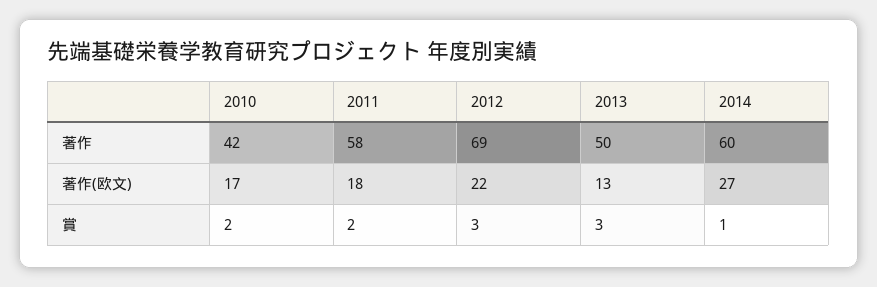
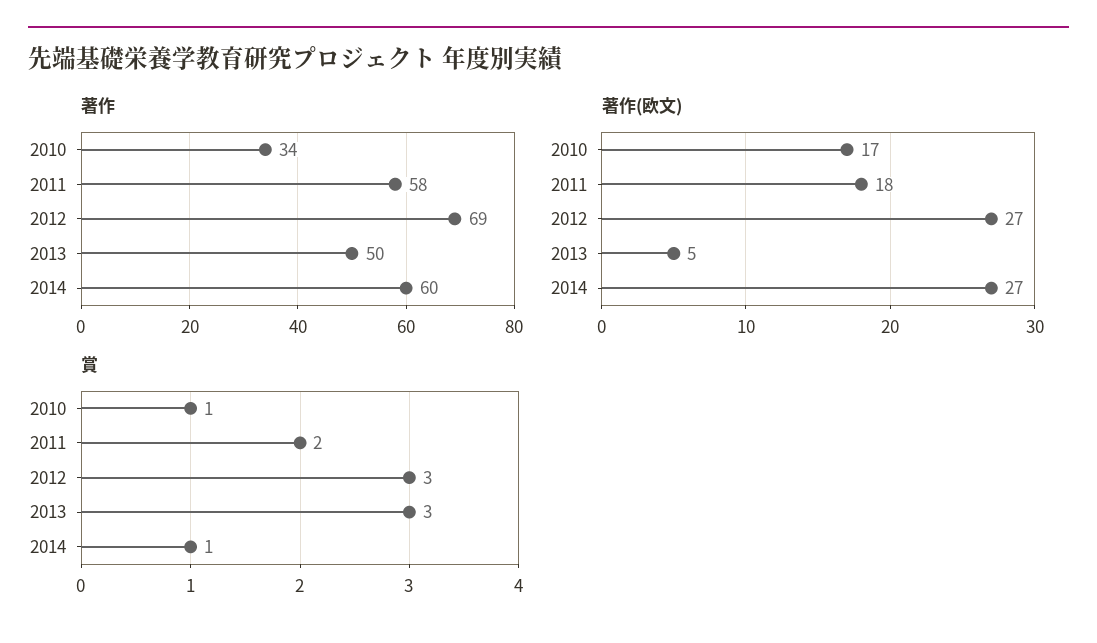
著作, 2010: 42 -> 34
著作(欧文), 2012: 22 -> 27
著作(欧文), 2013: 13 -> 5
賞, 2010: 2 -> 1

